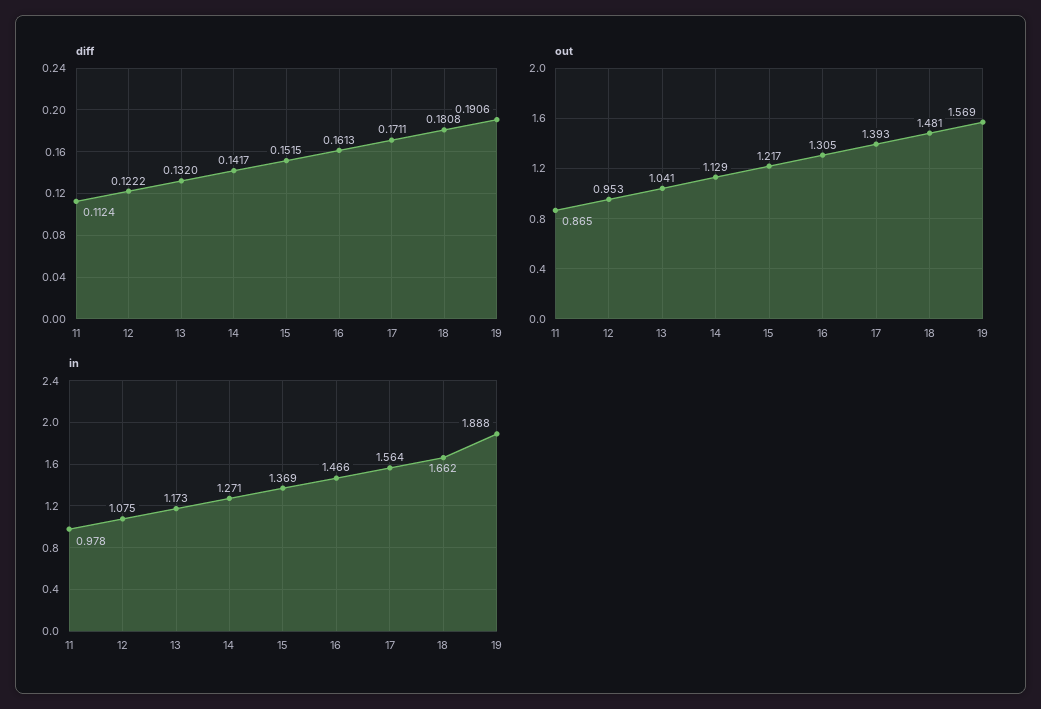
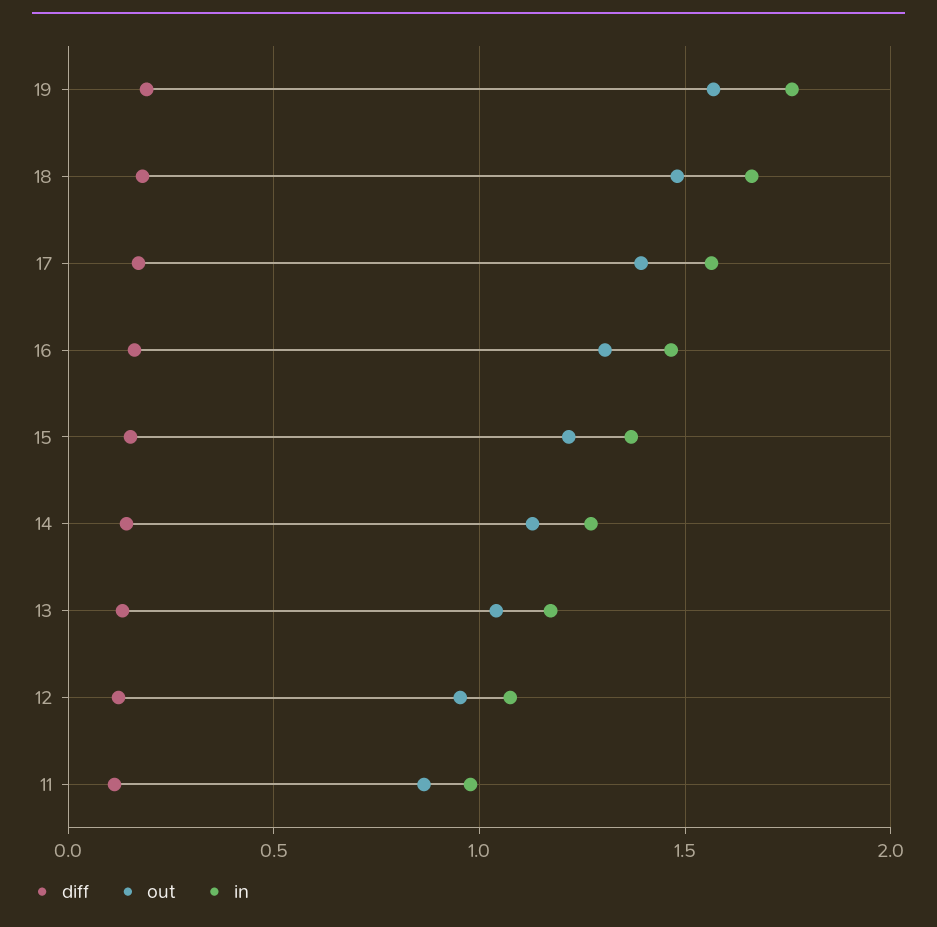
in, 19: 1.888 -> 1.75

